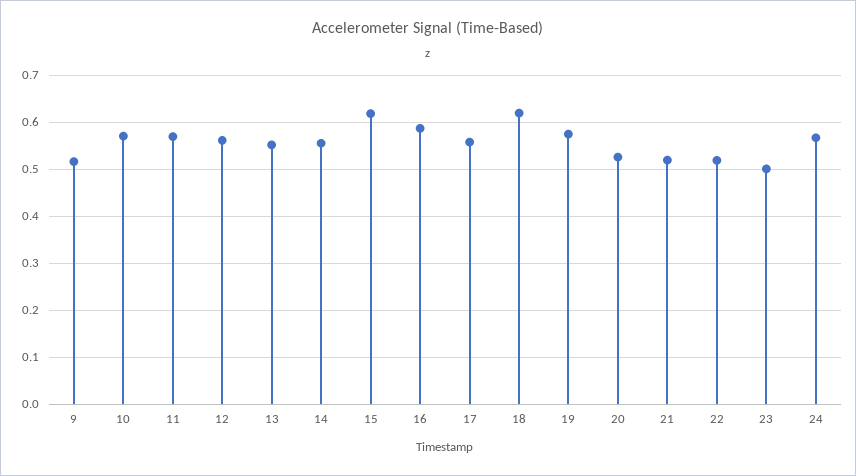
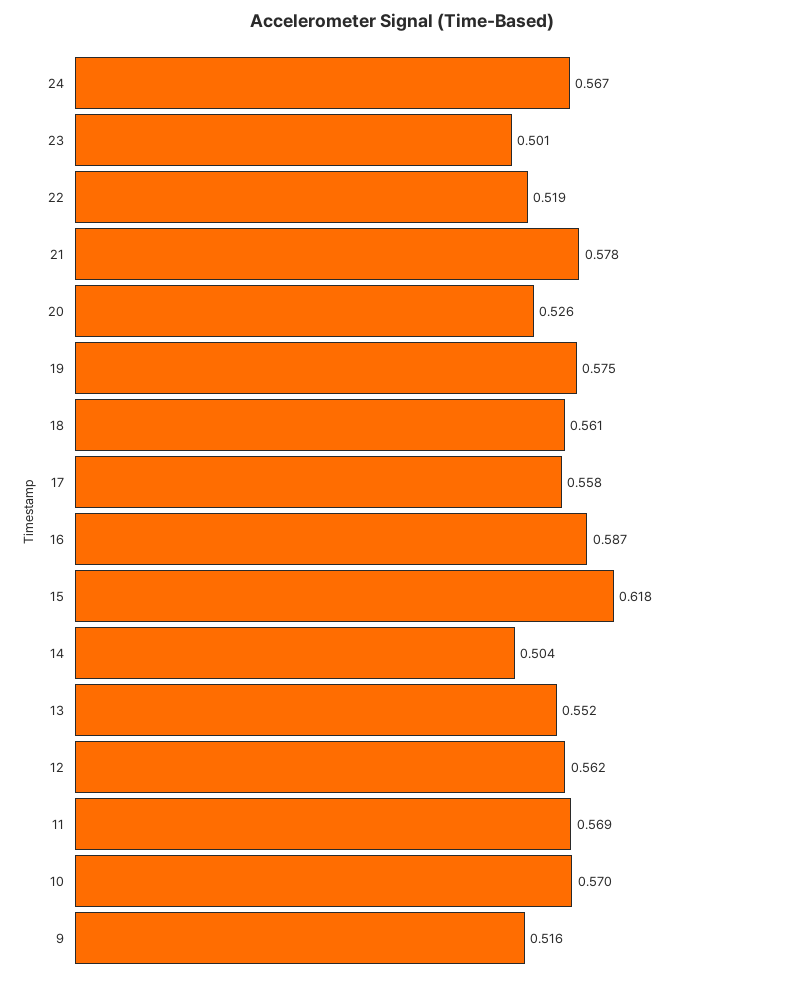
14: 0.56 -> 0.504
18: 0.62 -> 0.561
21: 0.52 -> 0.578

